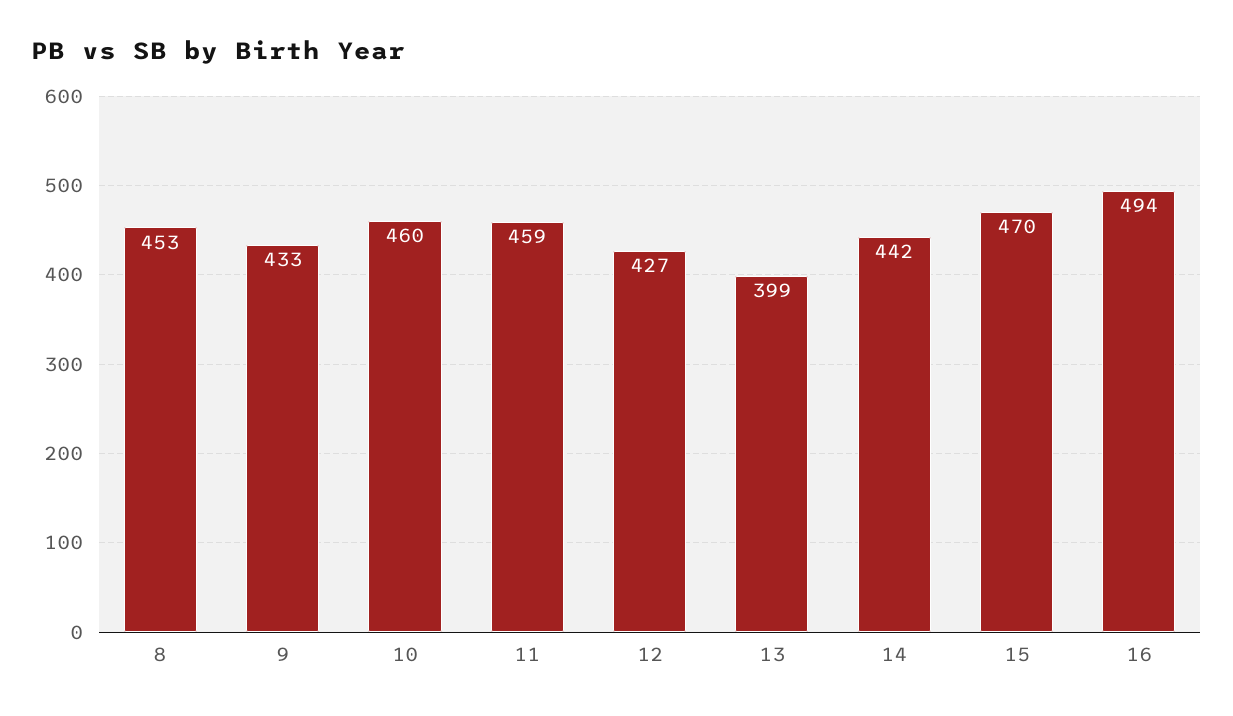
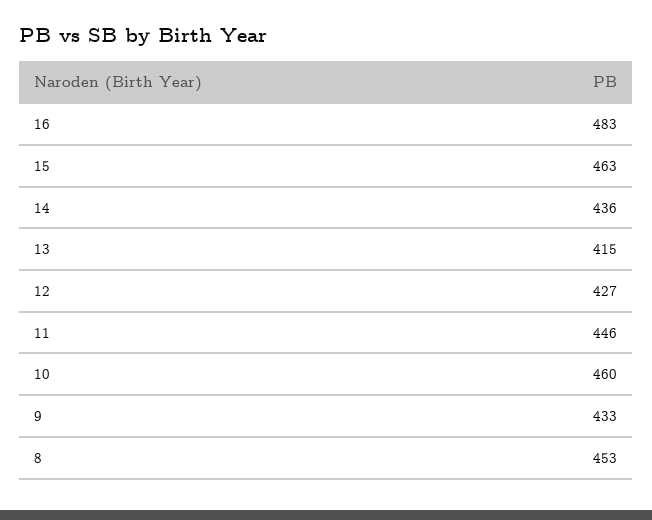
11: 459 -> 446
13: 399 -> 415
14: 442 -> 436
15: 470 -> 463
16: 494 -> 483

